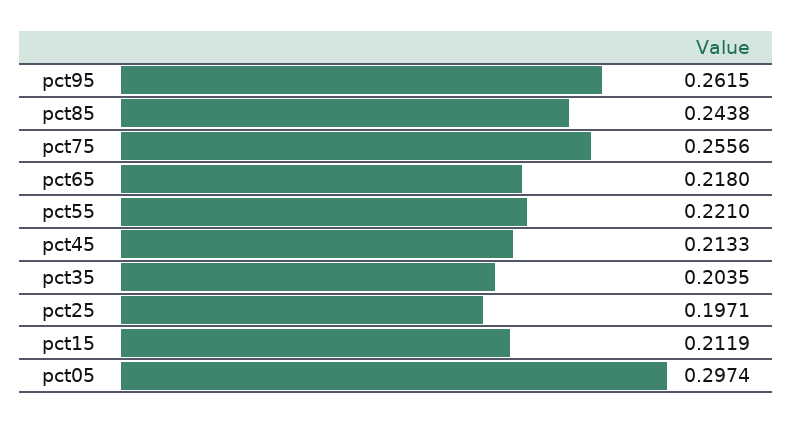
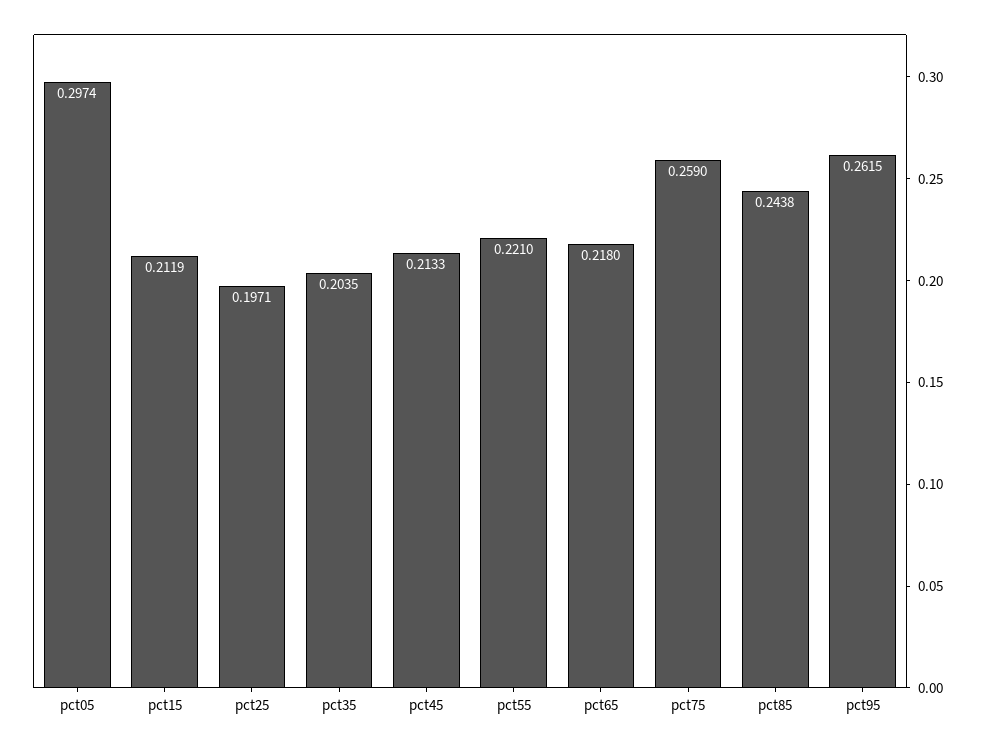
pct75: 0.2556 -> 0.259

